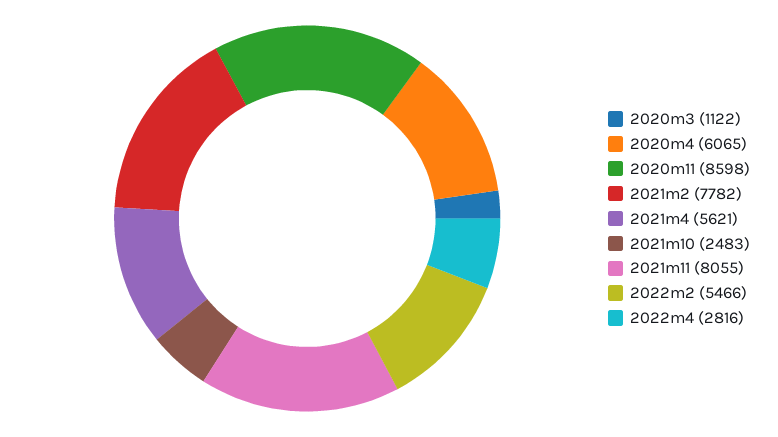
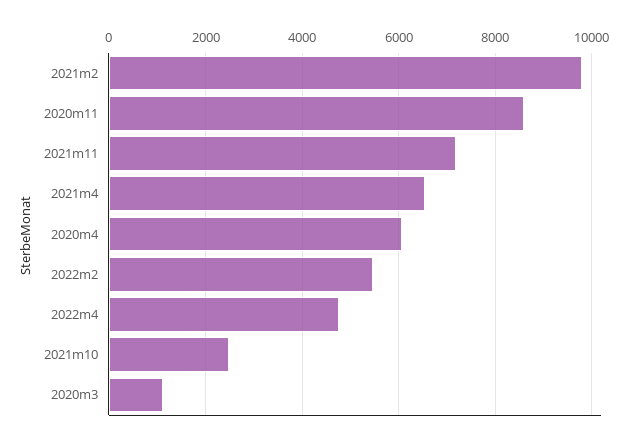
2021m2: 7782 -> 9800
2021m4: 5621 -> 6600
2021m11: 8055 -> 7200
2022m4: 2816 -> 4800

